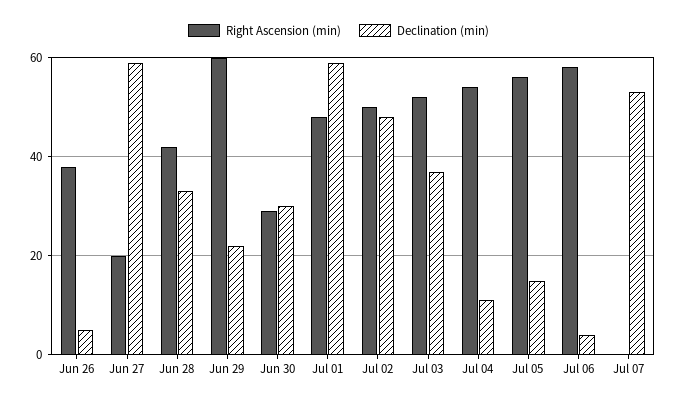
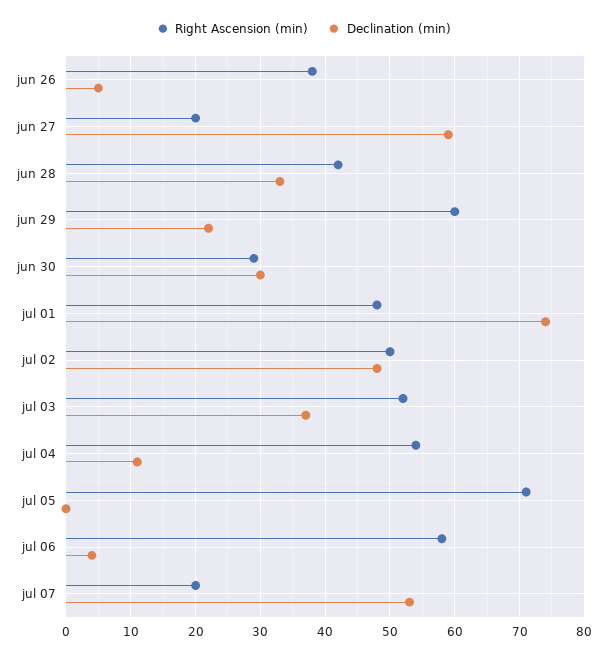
Declination (min), Jul 01: 60 -> 74
Right Ascension (min), Jul 05: 55 -> 71
Declination (min), Jul 05: 15 -> 0
Right Ascension (min), Jul 07: 0 -> 20

